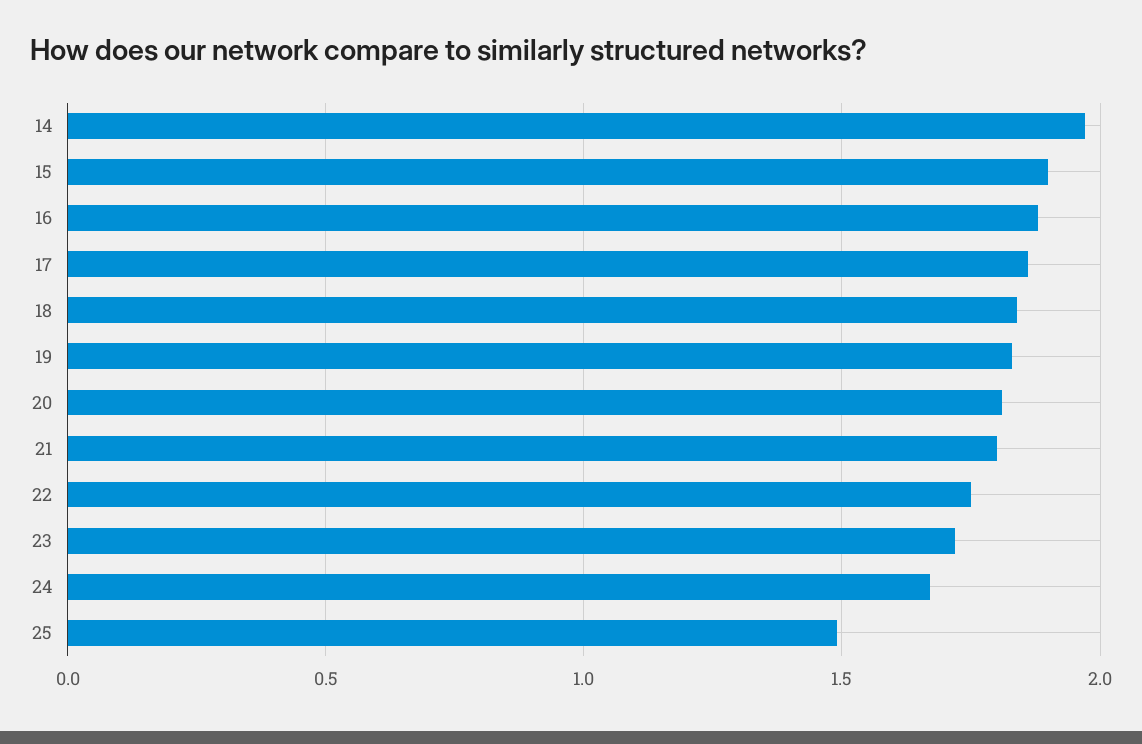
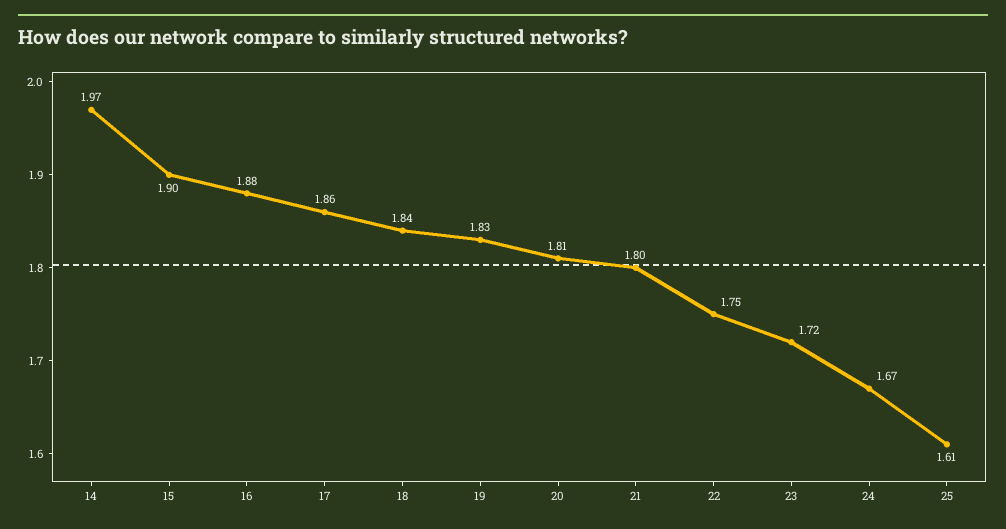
25: 1.5 -> 1.61

